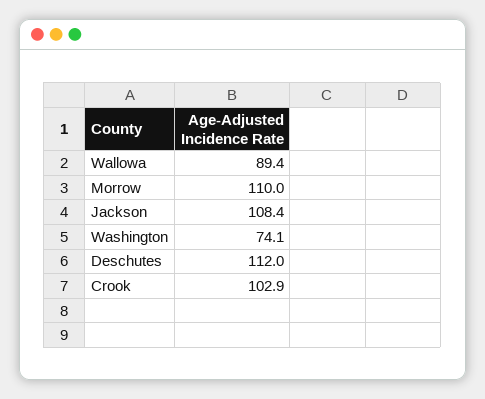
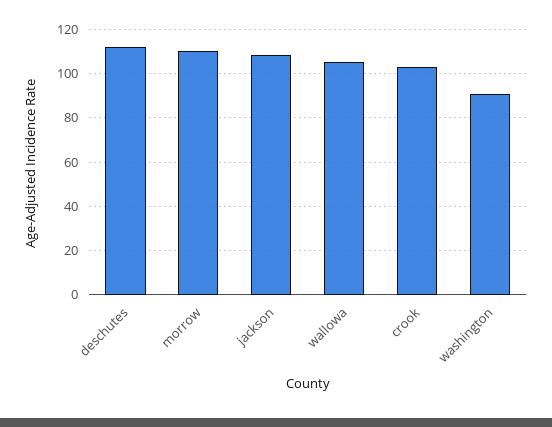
Wallowa: 89.4 -> 105
Washington: 74.1 -> 90

